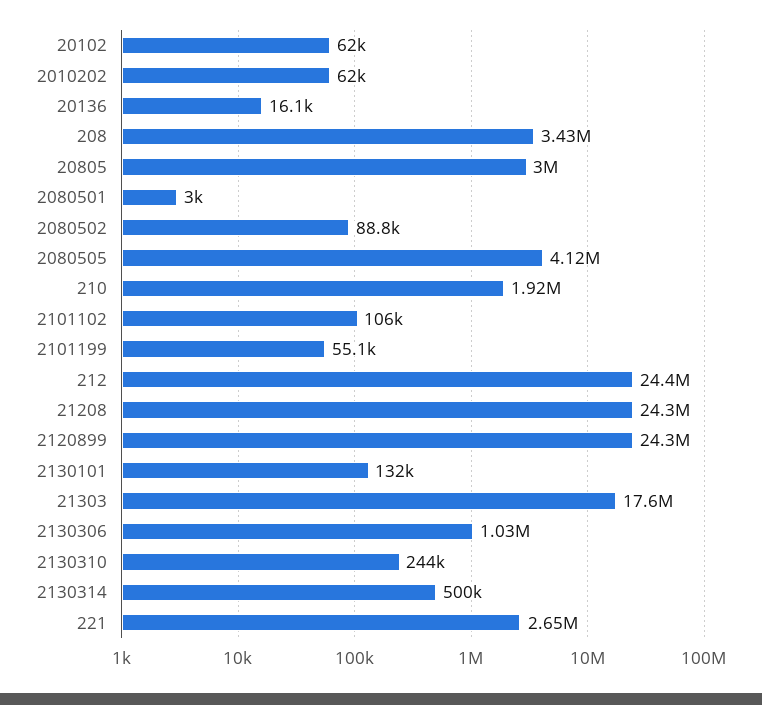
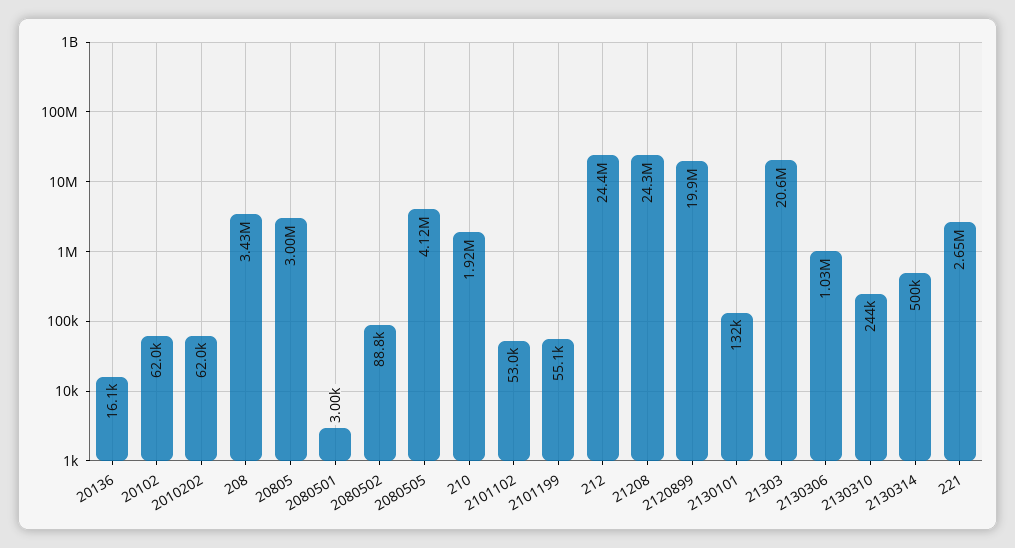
2101102: 106000 -> 53000
2120899: 24300000 -> 19900000
21303: 17600000 -> 20600000

